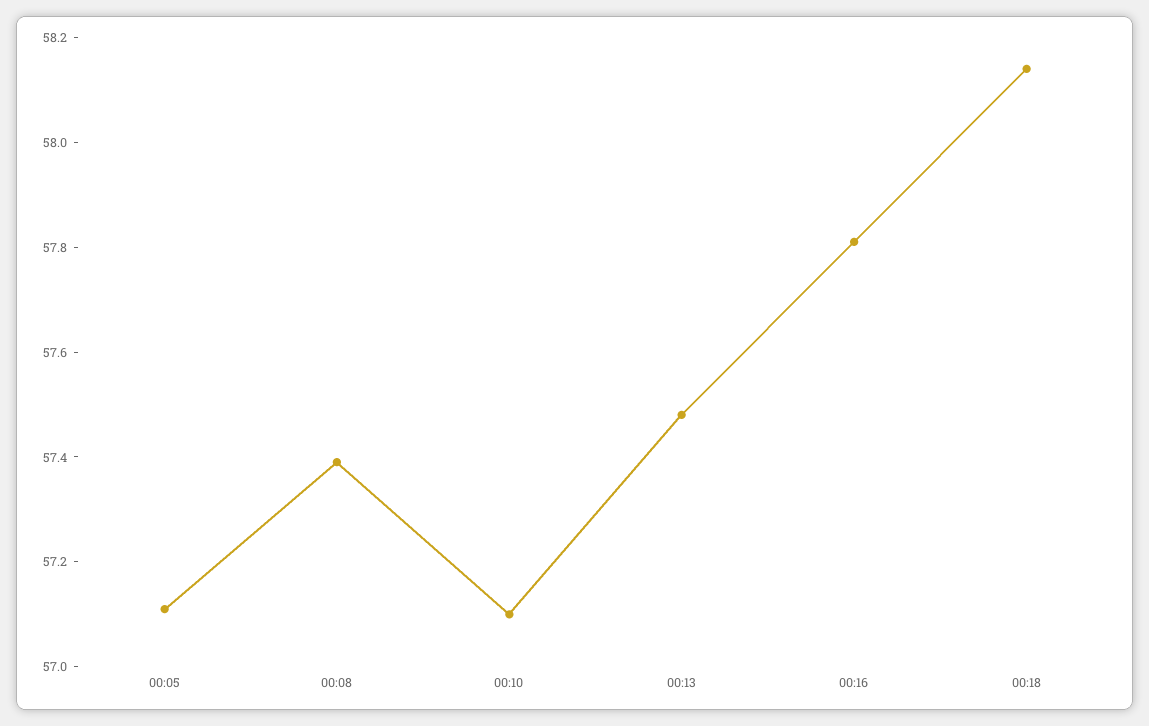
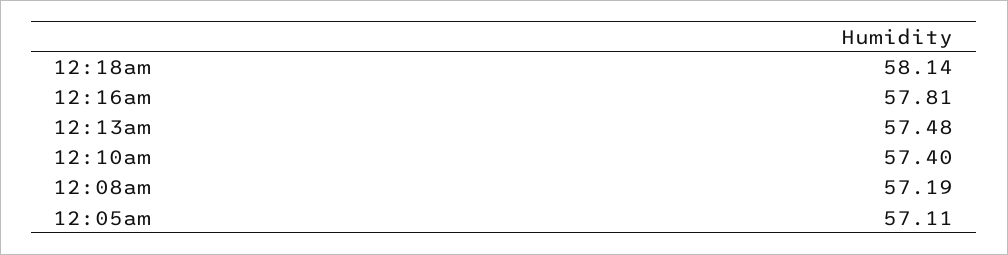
00:08: 57.4 -> 57.19
00:10: 57.1 -> 57.4

